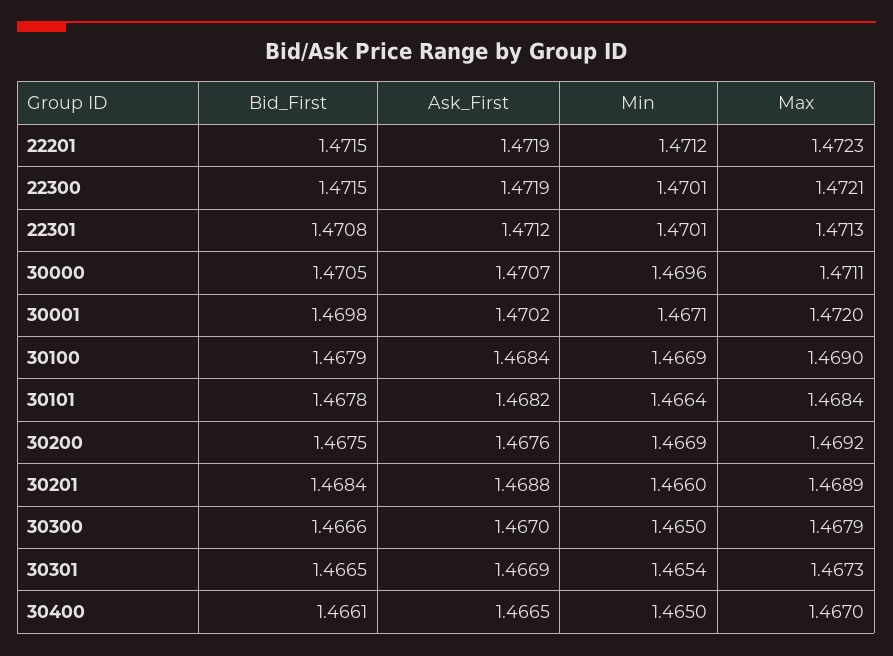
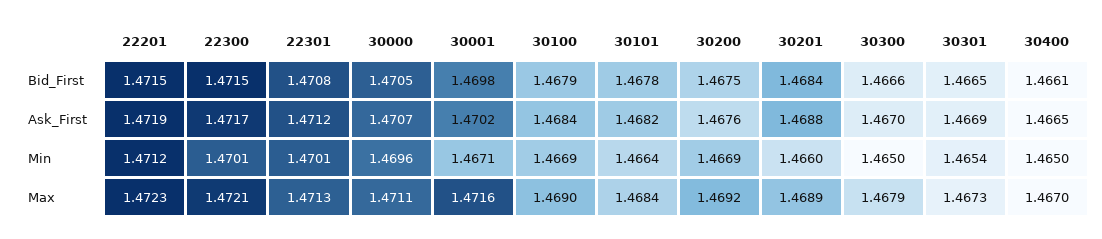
Ask_First, 22300: 1.4719 -> 1.4717
Max, 30001: 1.472 -> 1.4716

